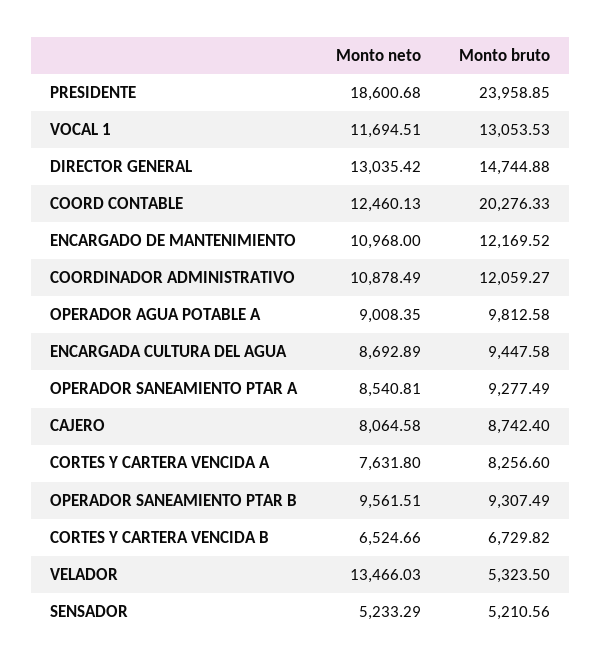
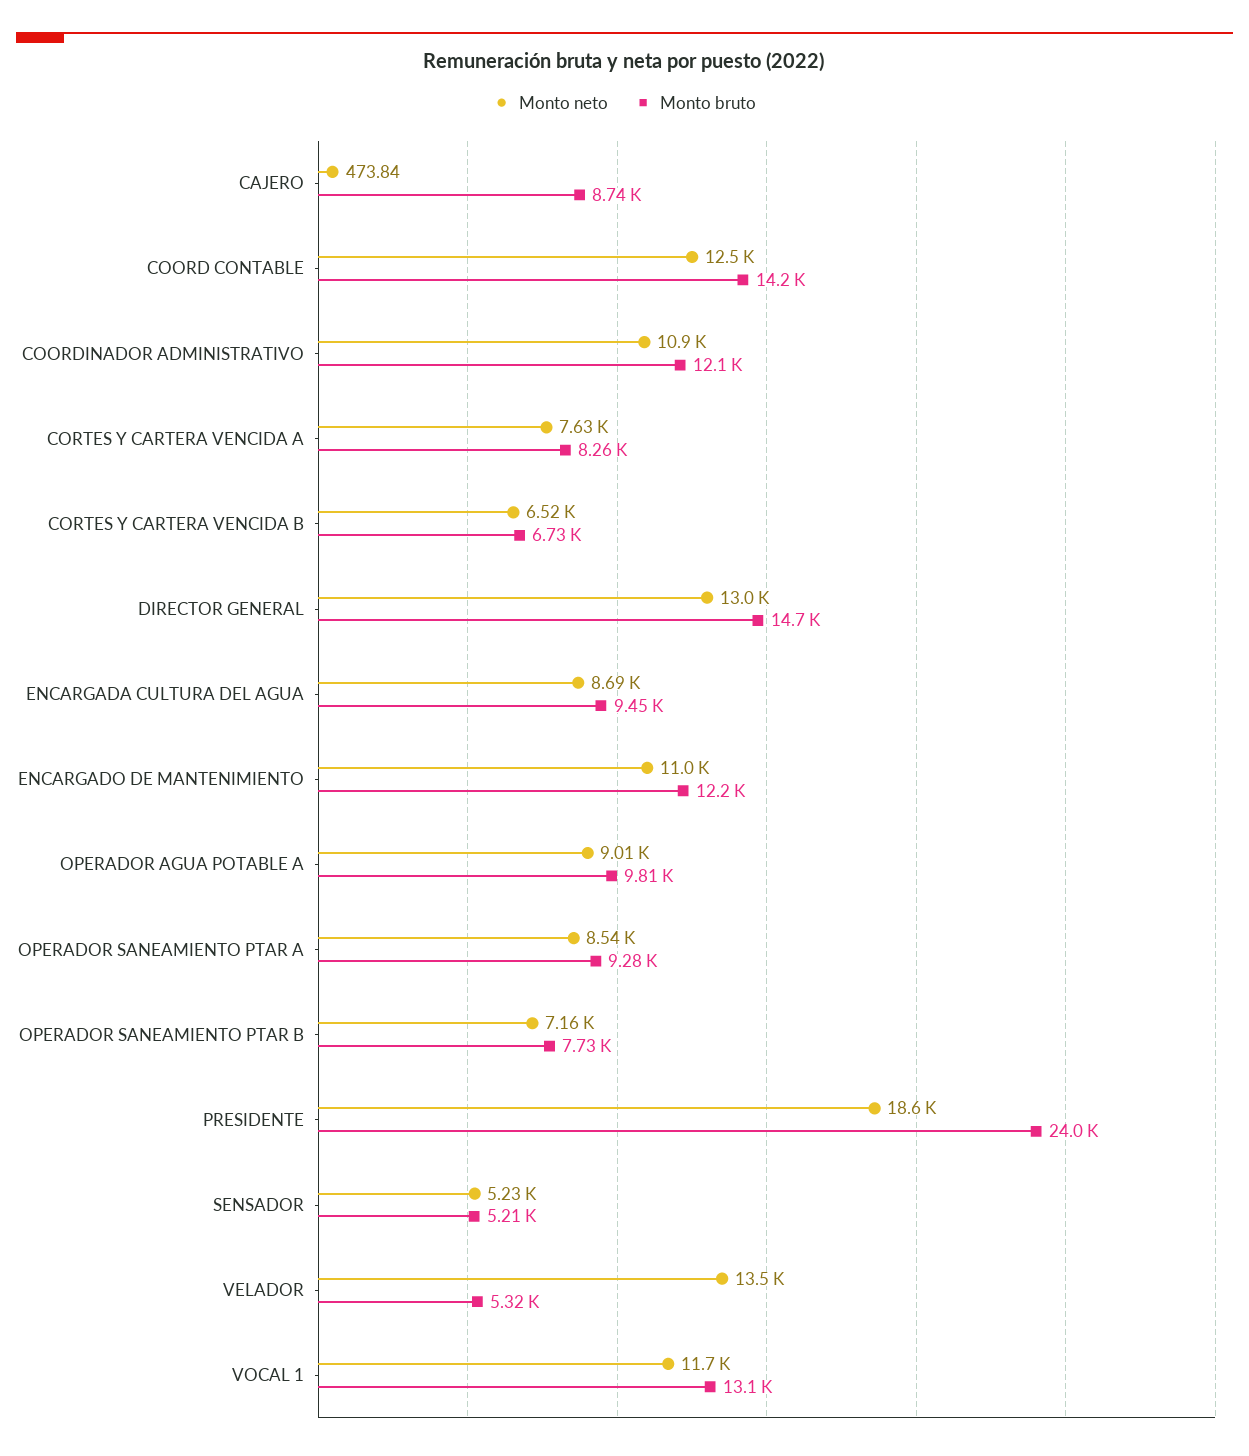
Monto bruto, COORD CONTABLE: 20276.33 -> 14200
Monto neto, CAJERO: 8064.58 -> 473.84
Monto neto, OPERADOR SANEAMIENTO PTAR B: 9561.51 -> 7160
Monto bruto, OPERADOR SANEAMIENTO PTAR B: 9307.49 -> 7730

